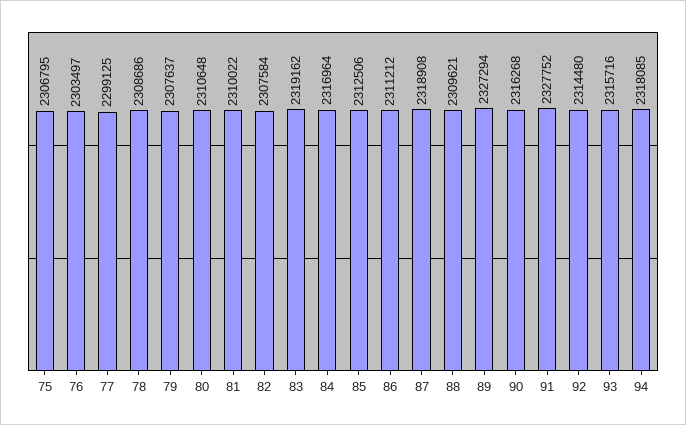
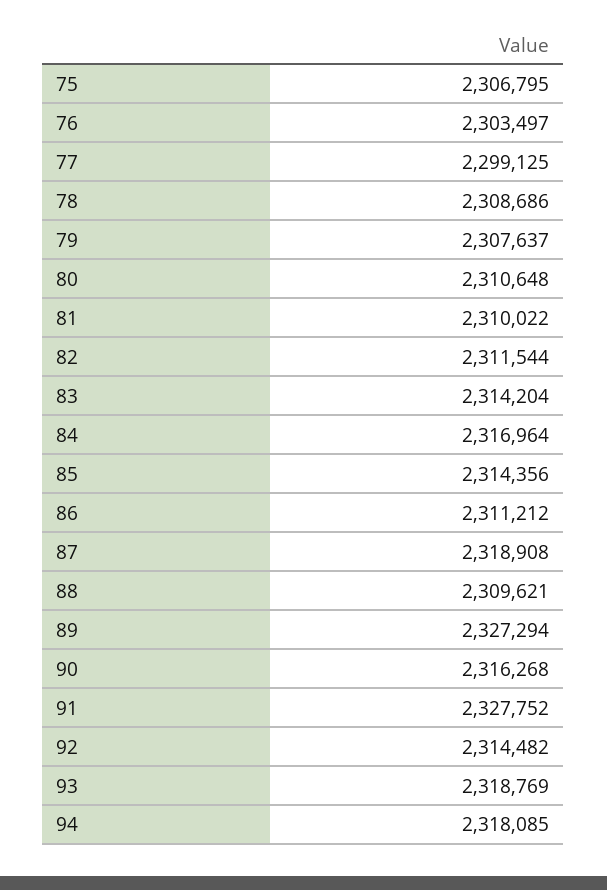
82: 2307584 -> 2311544
83: 2319162 -> 2314204
85: 2312506 -> 2314356
92: 2314480 -> 2314482
93: 2315716 -> 2318769

